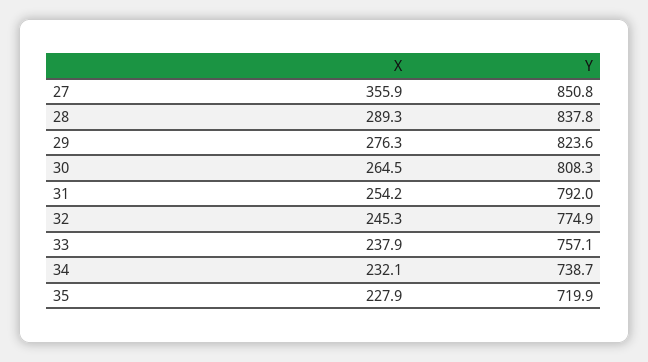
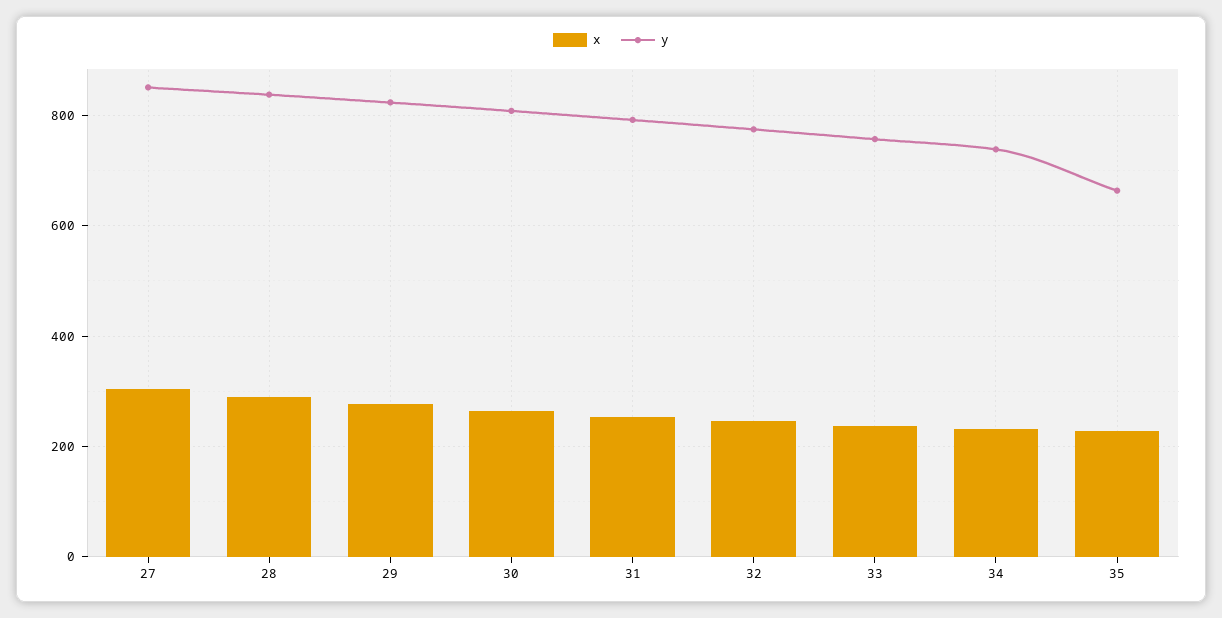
X, 27: 355.9 -> 300
Y, 35: 719.9 -> 660

